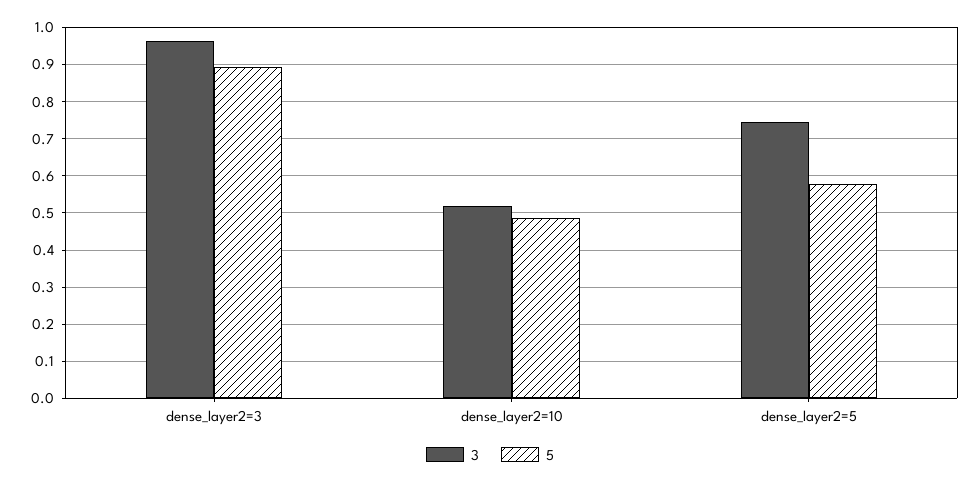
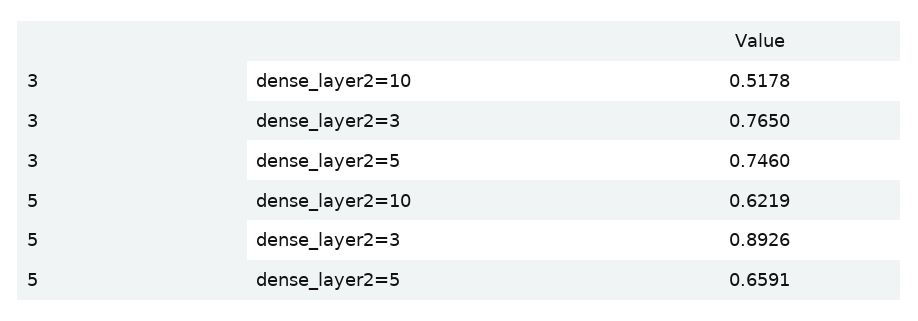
3, dense_layer2=3: 0.96 -> 0.765
5, dense_layer2=10: 0.48 -> 0.6219
5, dense_layer2=5: 0.58 -> 0.6591

